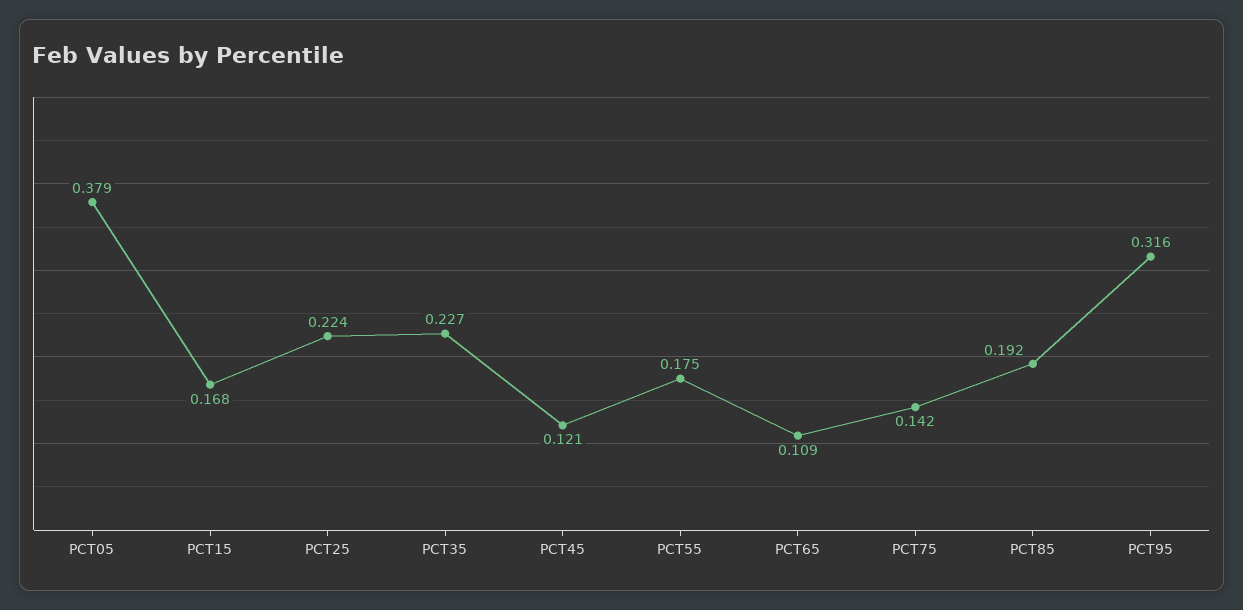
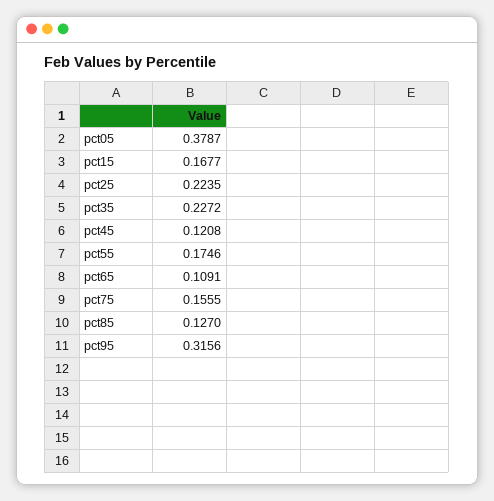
PCT75: 0.142 -> 0.1555
PCT85: 0.192 -> 0.127

